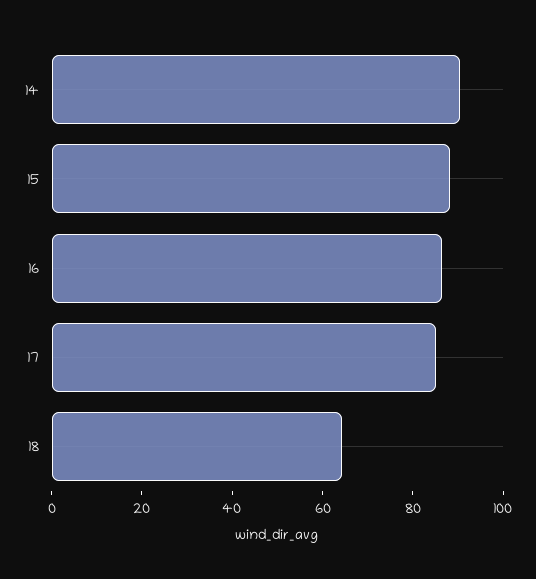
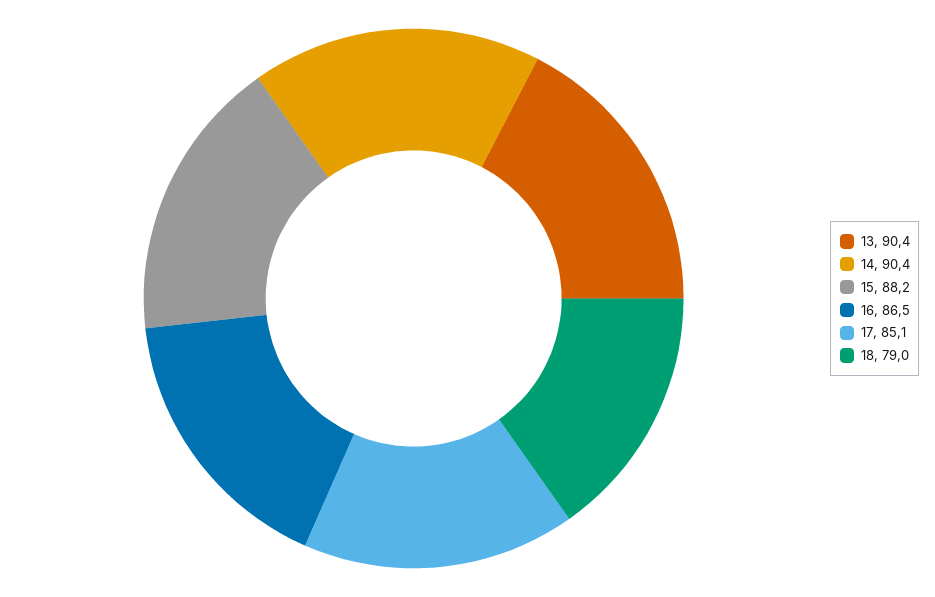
18: 65 -> 79
13: none -> 90.4

